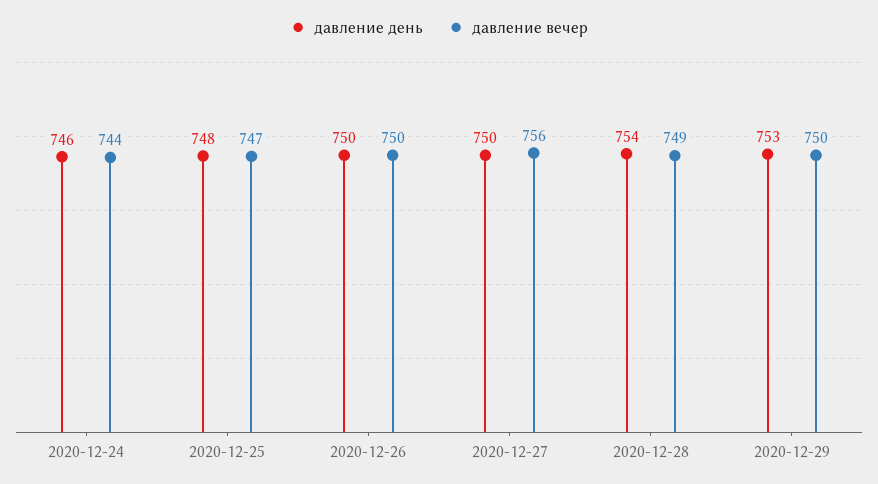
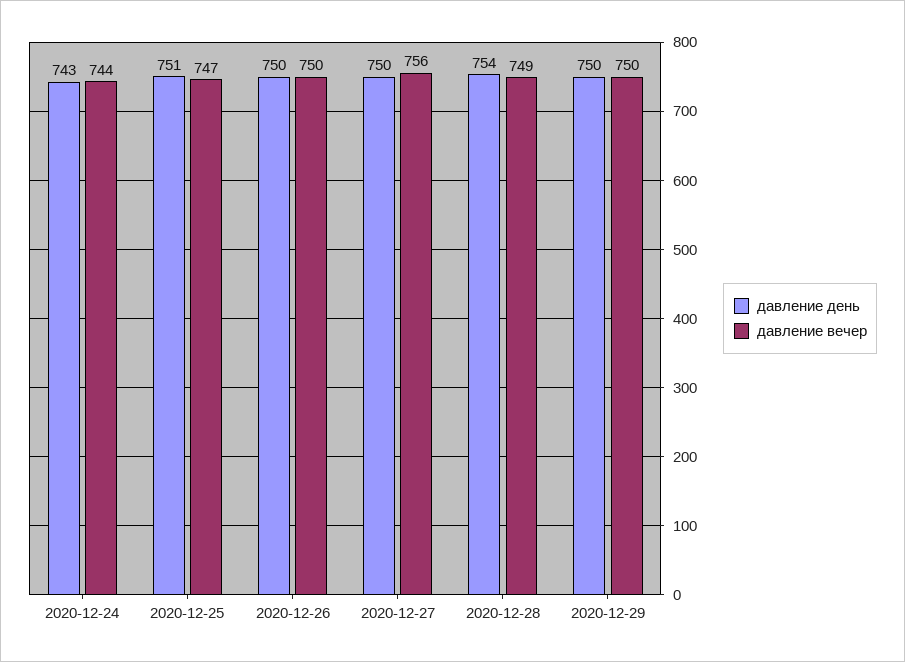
давление день, 2020-12-24: 746 -> 743
давление день, 2020-12-25: 748 -> 751
давление день, 2020-12-29: 753 -> 750

